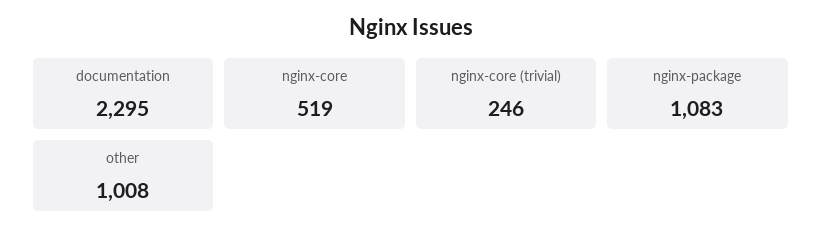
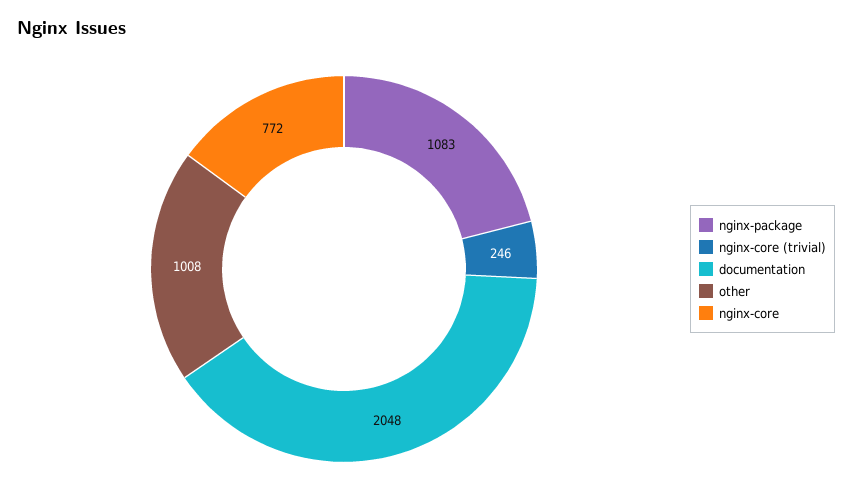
documentation: 2295 -> 2048
nginx-core: 519 -> 772

